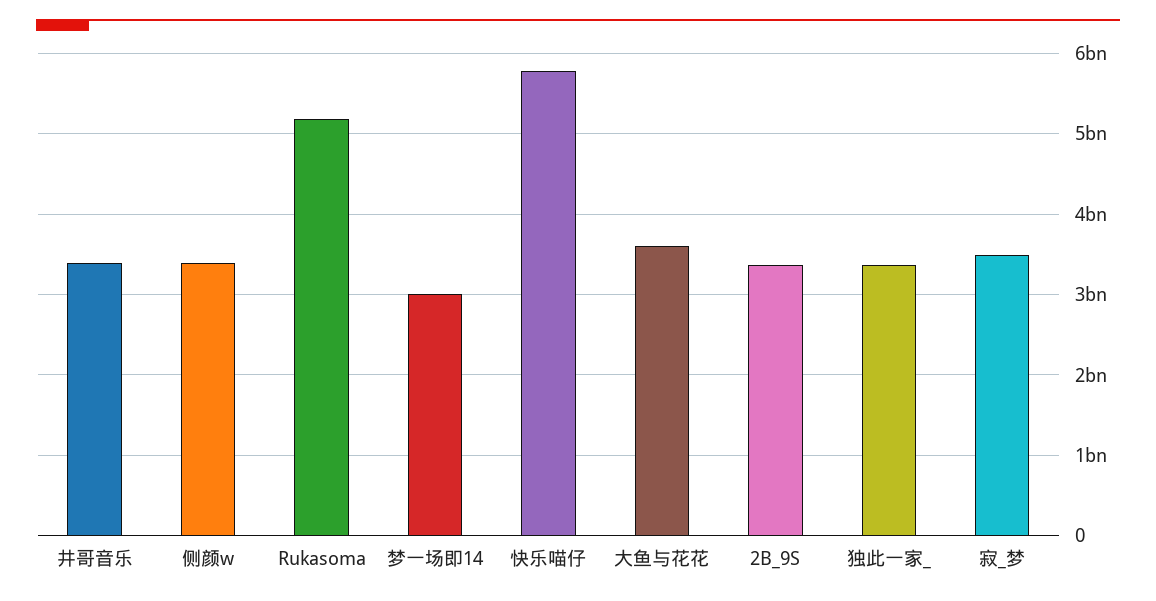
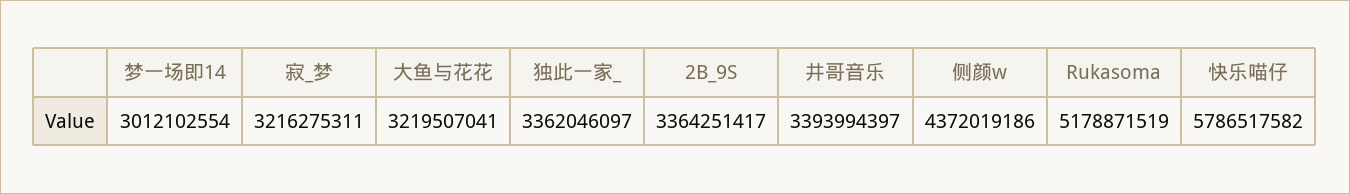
侧颜w: 3400000000 -> 4372019186
大鱼与花花: 3600000000 -> 3219507041
寂_梦: 3500000000 -> 3216275311

